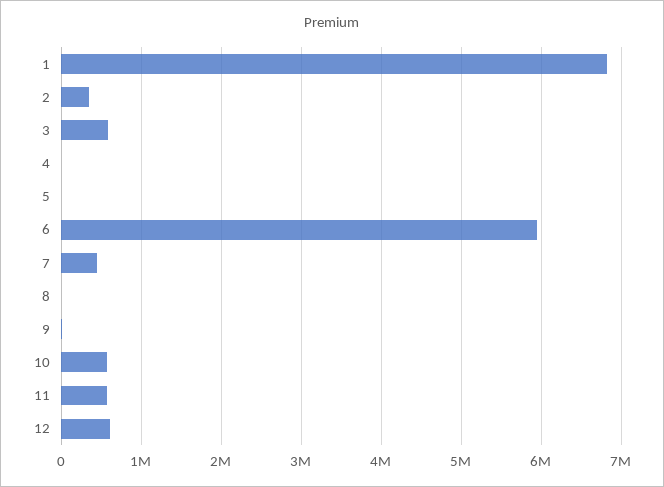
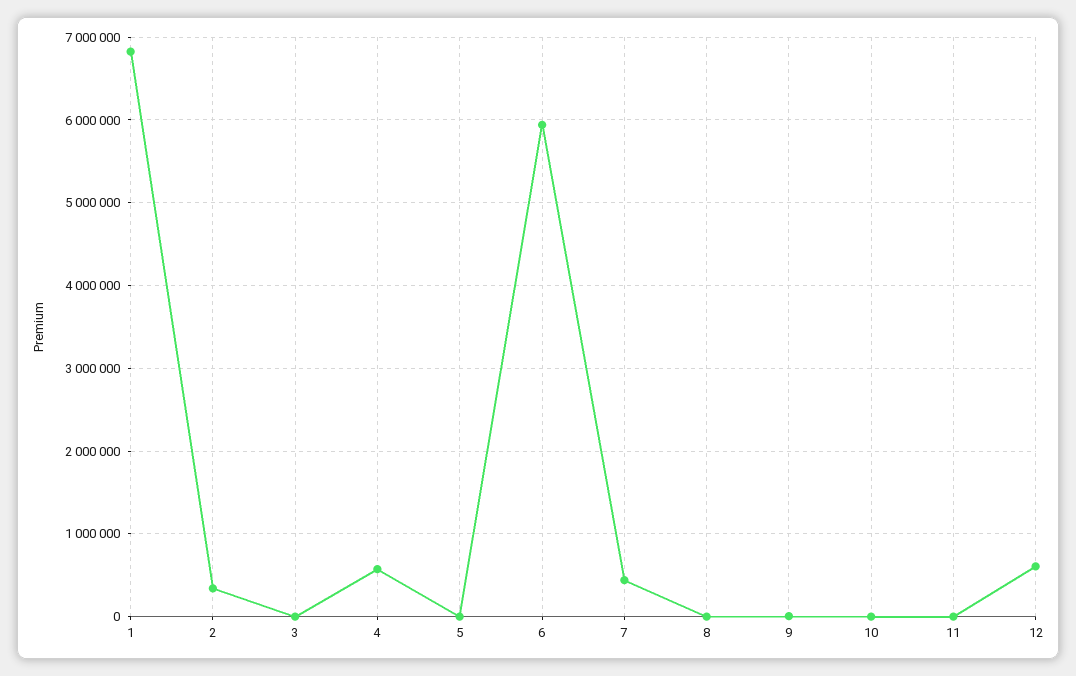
3: 600000 -> 0
4: 0 -> 600000
10: 600000 -> 0
11: 600000 -> 0

